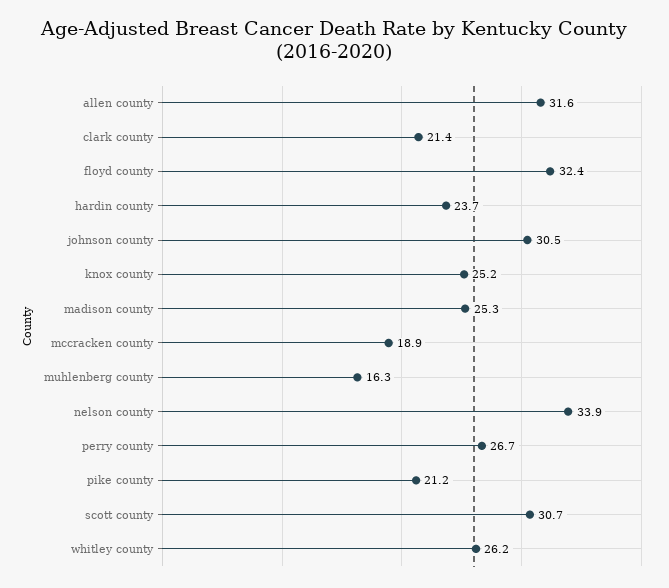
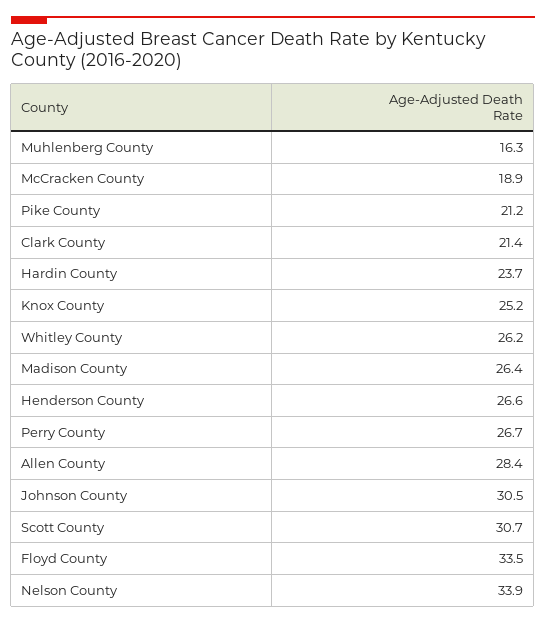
allen county: 31.6 -> 28.4
floyd county: 32.4 -> 33.5
madison county: 25.3 -> 26.4
Henderson County: none -> 26.6

